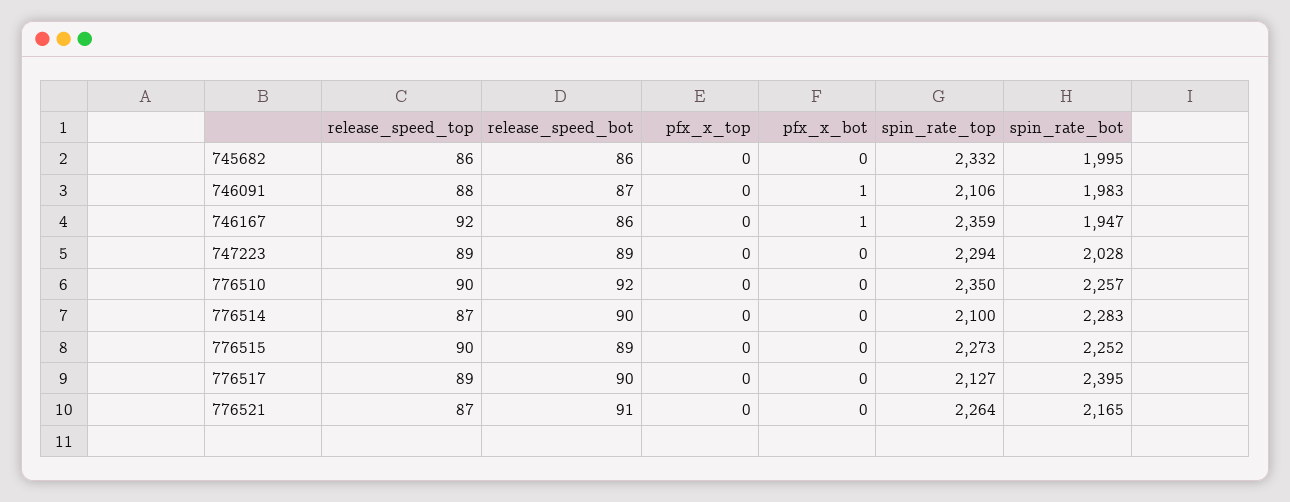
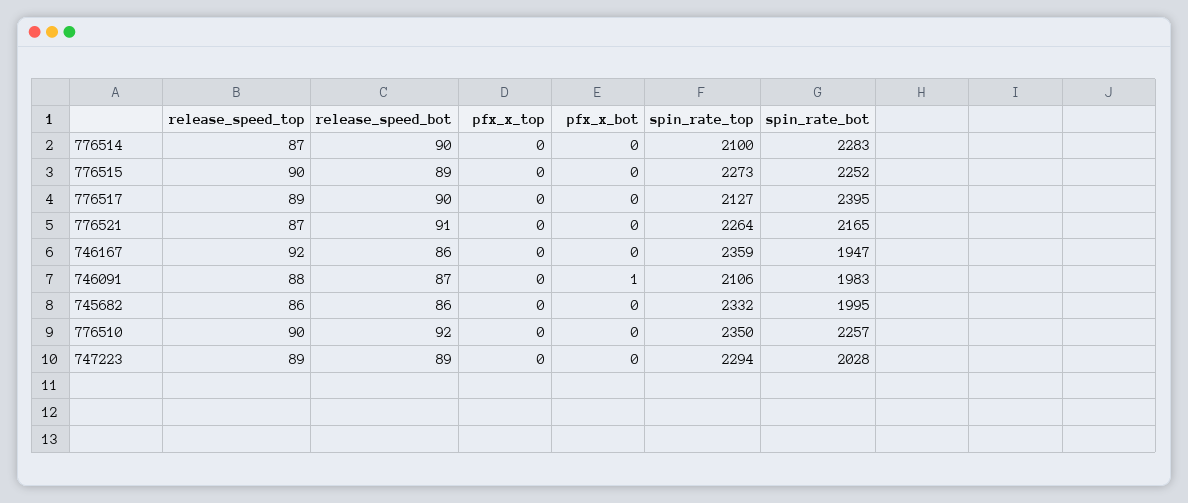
pfx_x_bot, 746167: 1 -> 0

